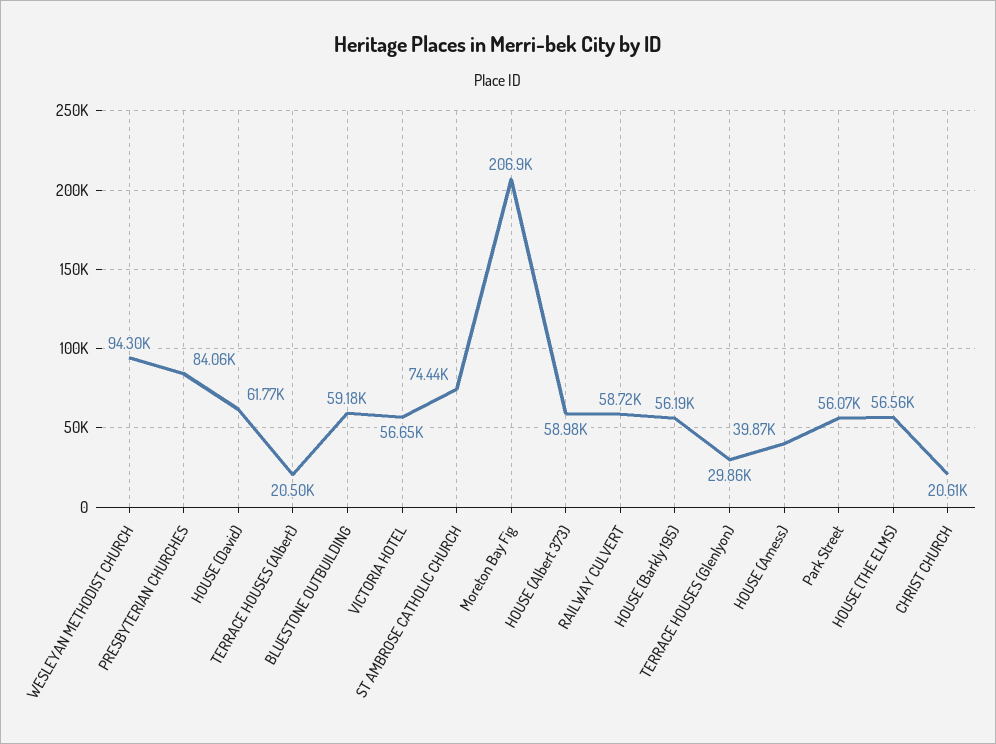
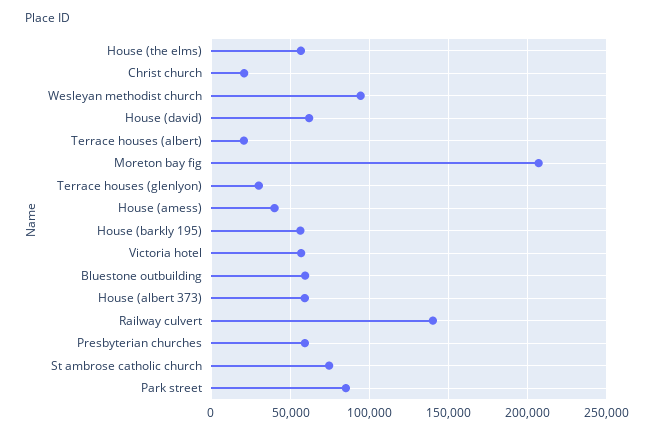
PRESBYTERIAN CHURCHES: 84060 -> 60000
RAILWAY CULVERT: 58720 -> 140000
Park Street: 56070 -> 85000

